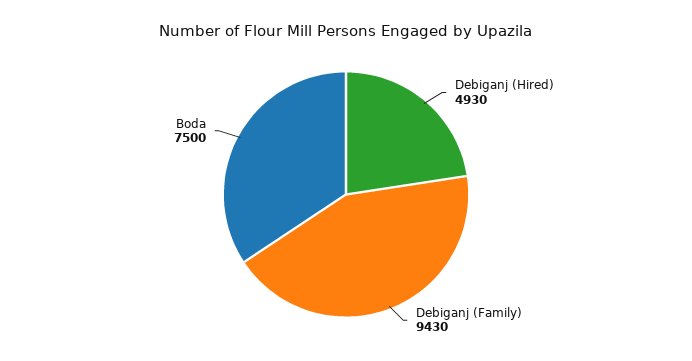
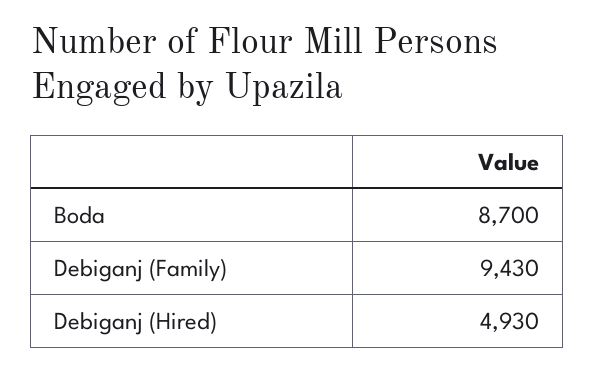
Boda: 7500 -> 8700

